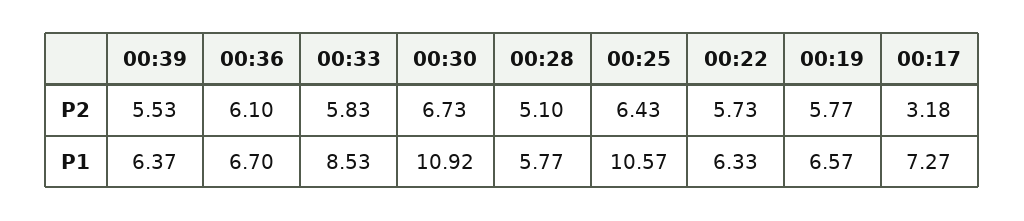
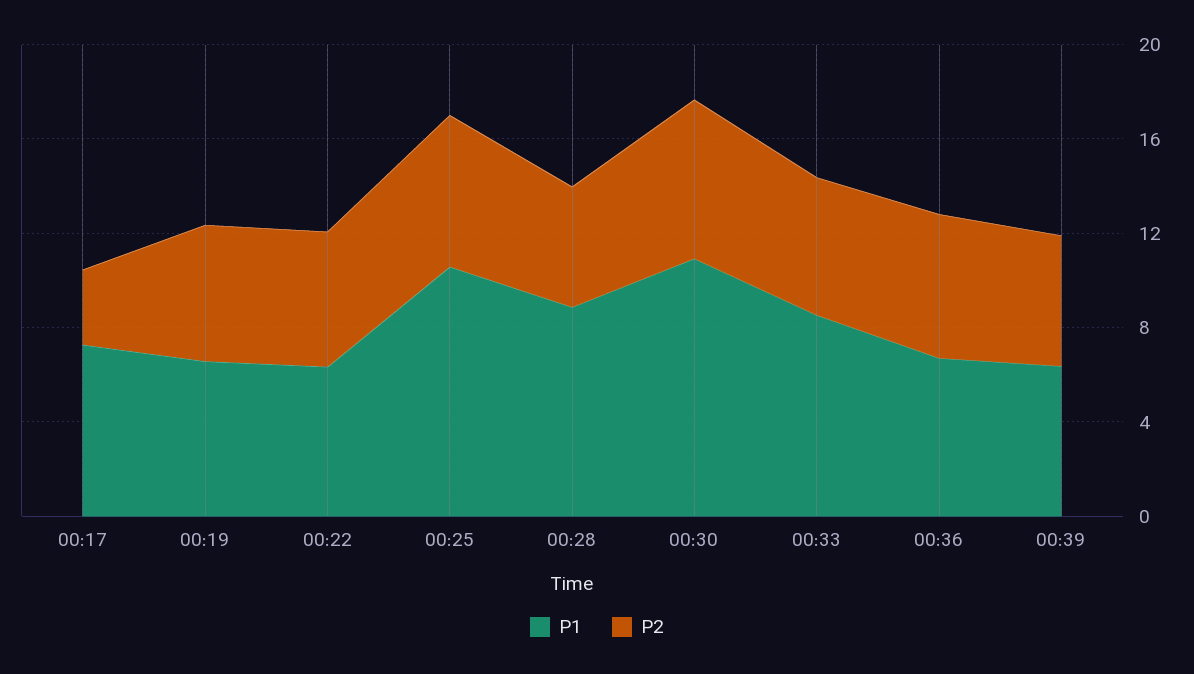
P1, 00:28: 5.77 -> 9

